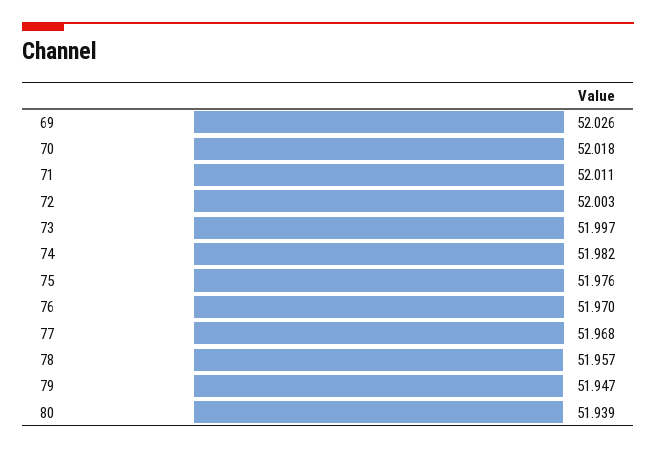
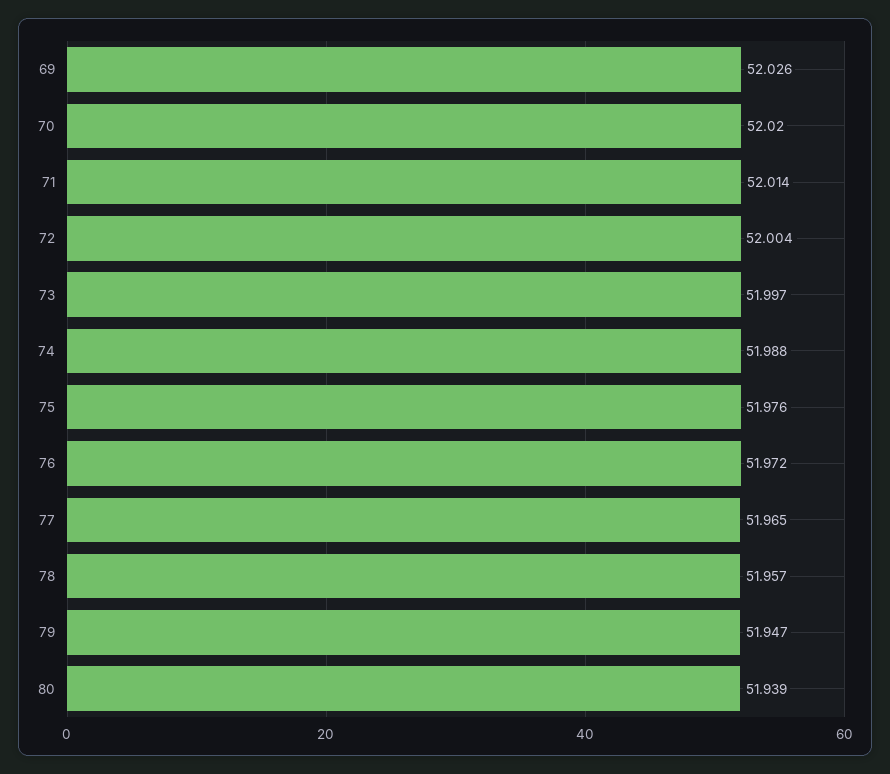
70: 52.018 -> 52.02
71: 52.011 -> 52.014
72: 52.003 -> 52.004
74: 51.982 -> 51.988
76: 51.97 -> 51.972
77: 51.968 -> 51.965

